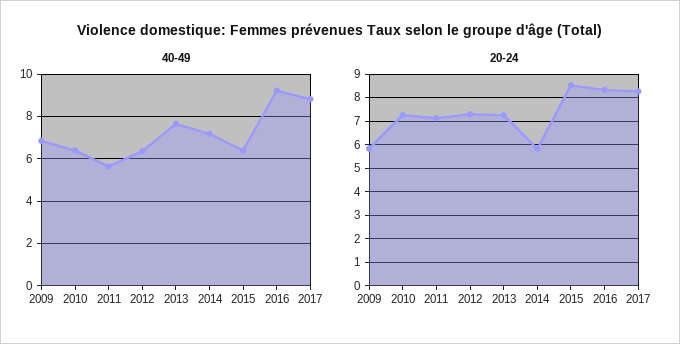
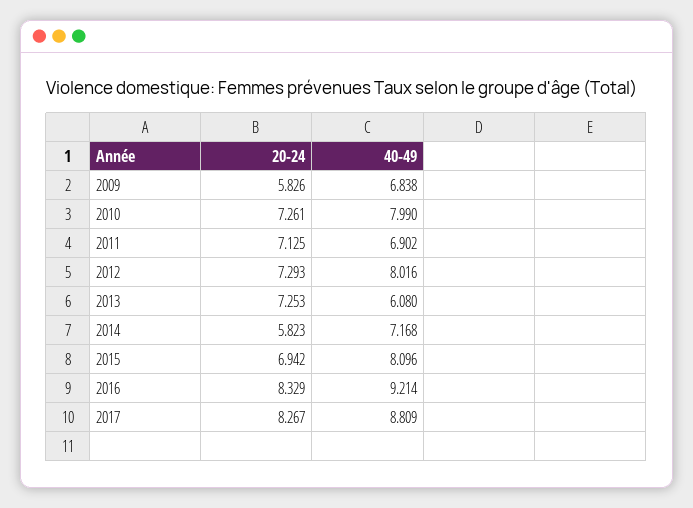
40-49, 2010: 6.5 -> 7.99
40-49, 2011: 5.5 -> 6.902
40-49, 2012: 6.5 -> 8.016
40-49, 2013: 7.5 -> 6.08
40-49, 2015: 6.5 -> 8.096
20-24, 2015: 8.5 -> 6.942

